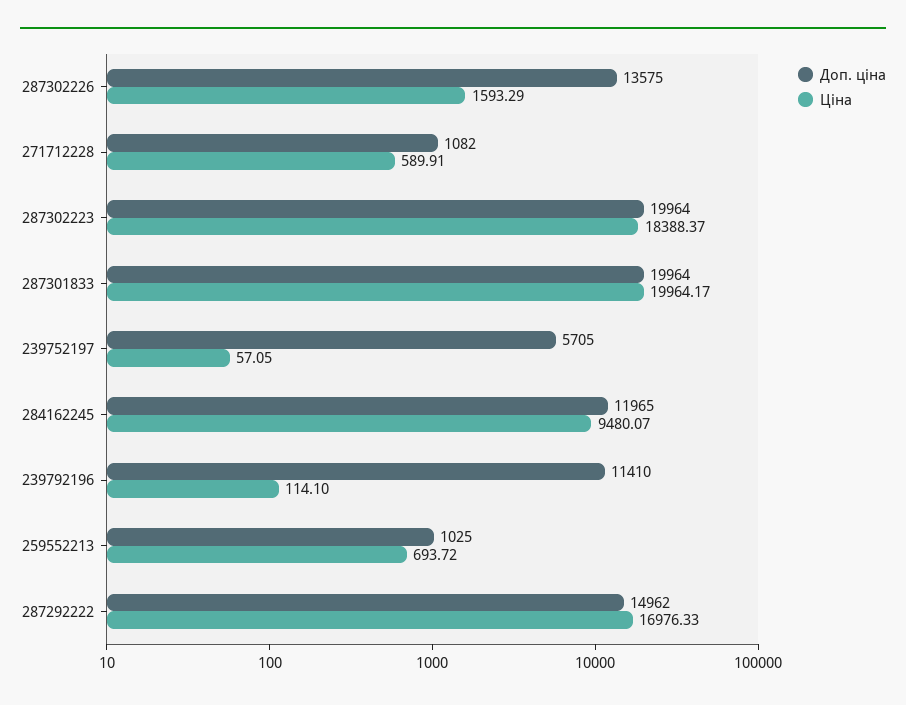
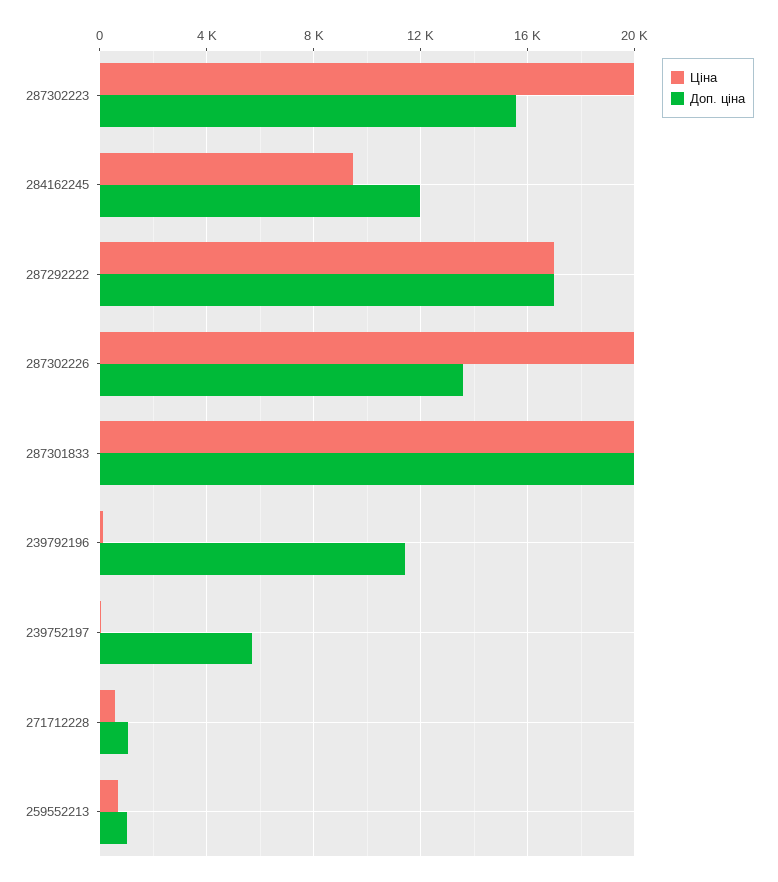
Ціна, 287302226: 1593.29 -> 20000
Доп. ціна, 287302223: 19964 -> 15500
Ціна, 287302223: 18388.37 -> 20000
Доп. ціна, 287292222: 14962 -> 17000

